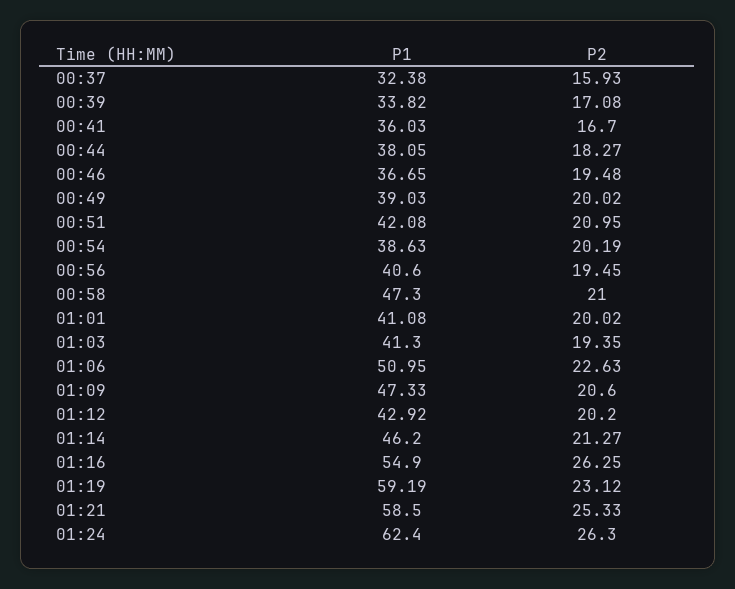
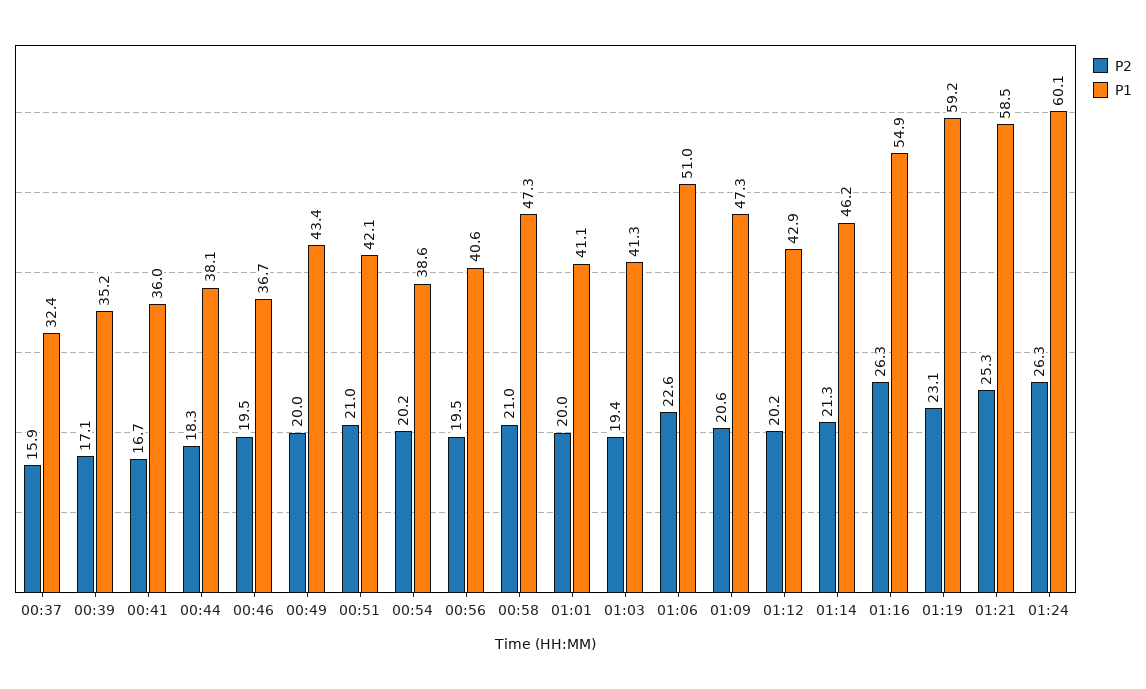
P1, 00:39: 33.82 -> 35.2
P1, 00:49: 39.03 -> 43.4
P1, 01:24: 62.4 -> 60.1

